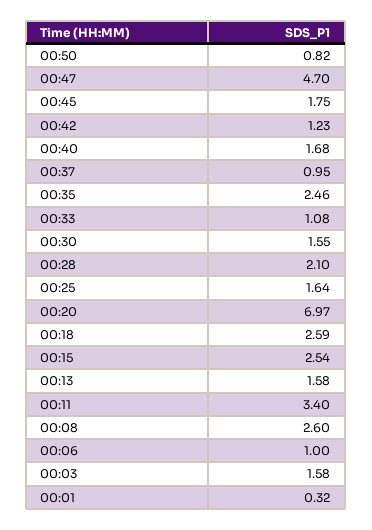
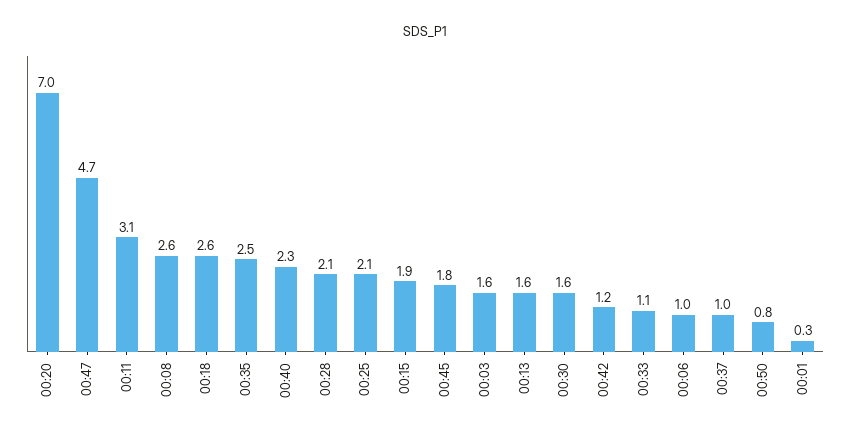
00:40: 1.68 -> 2.3
00:25: 1.64 -> 2.1
00:15: 2.54 -> 1.9
00:11: 3.4 -> 3.1

